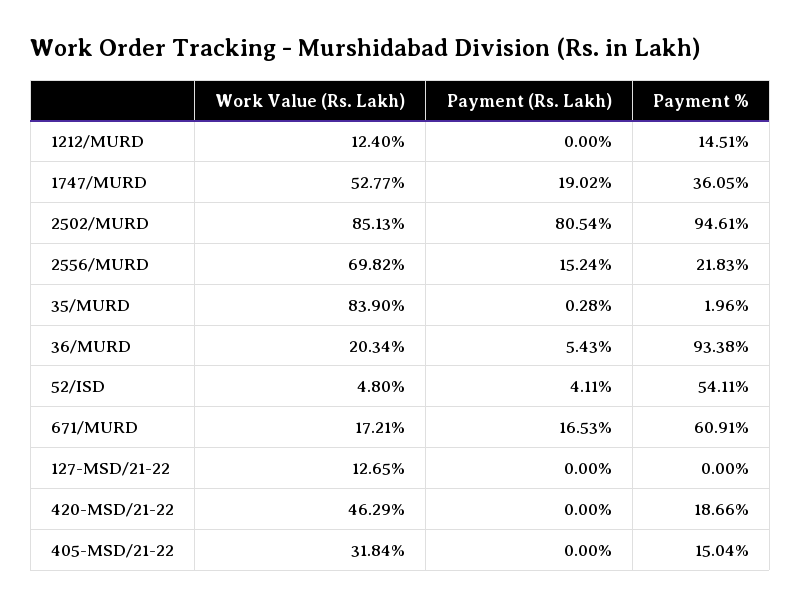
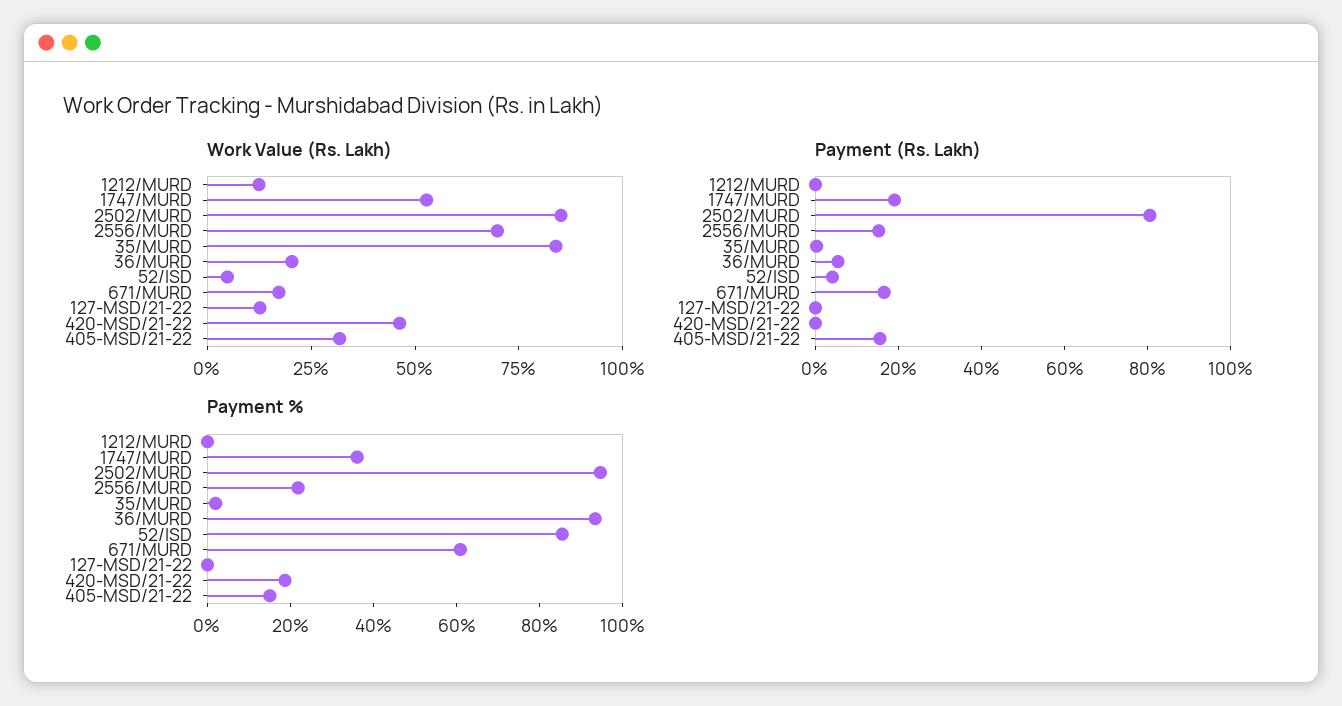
Payment %, 1212/MURD: 14.51 -> 0
Payment %, 52/ISD: 54.11 -> 85
Payment (Rs. Lakh), 405-MSD/21-22: 0 -> 15

